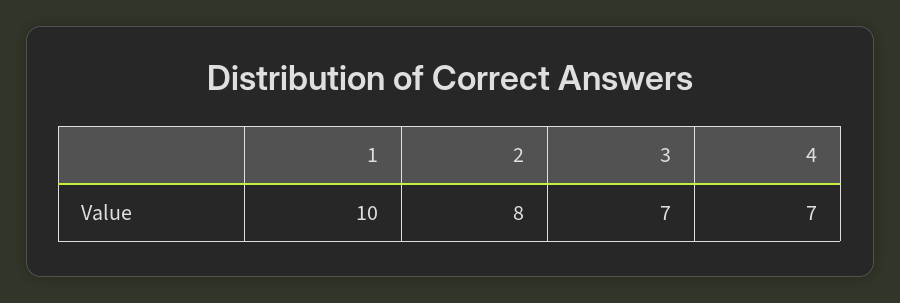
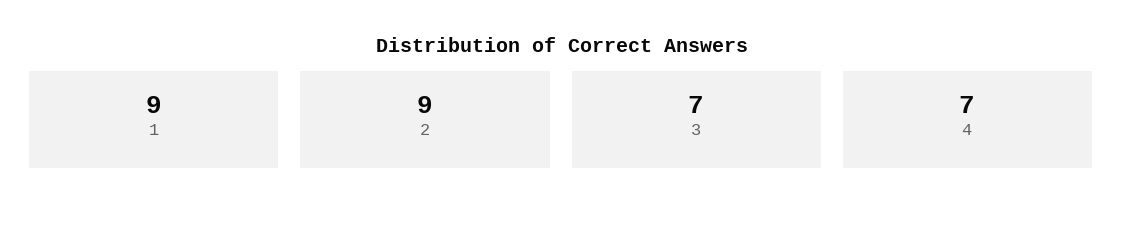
1: 10 -> 9
2: 8 -> 9

